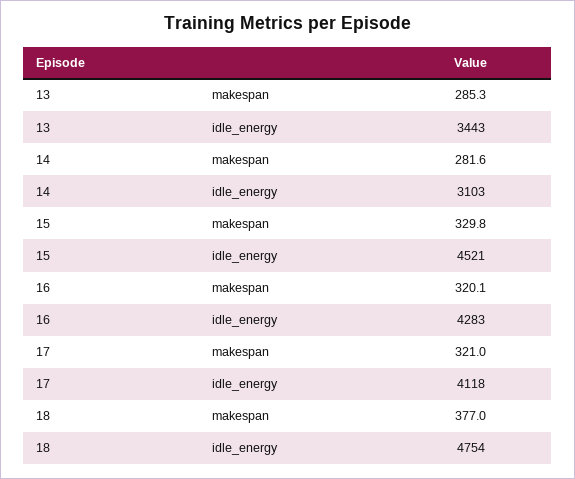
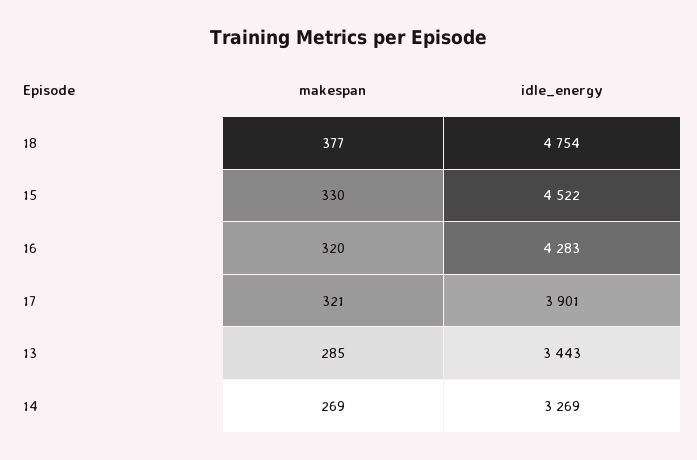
14, makespan: 281.6 -> 269
14, idle_energy: 3103 -> 3269
15, idle_energy: 4521 -> 4522
17, idle_energy: 4118 -> 3901

